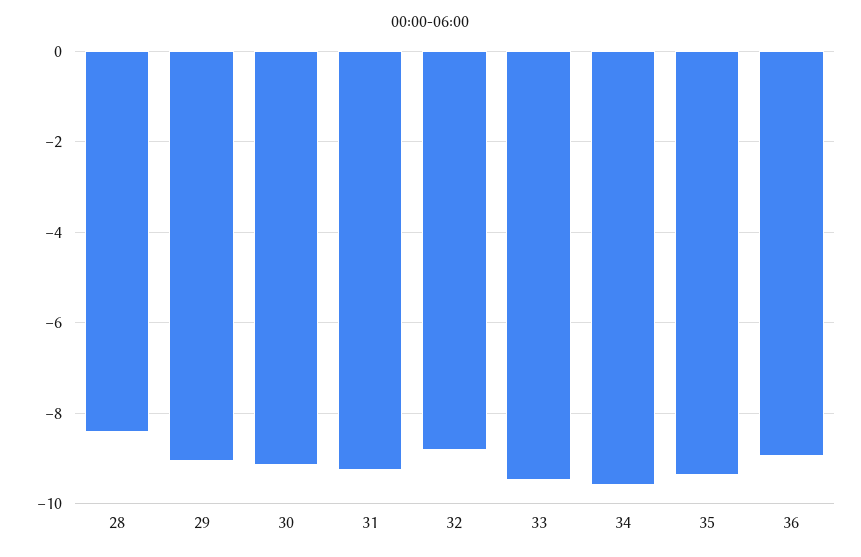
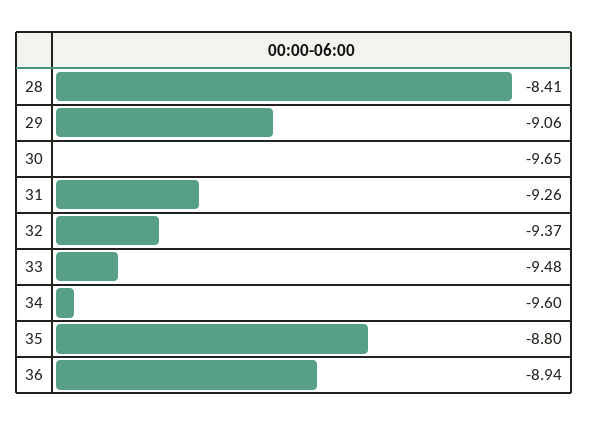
30: -9.2 -> -9.65
32: -8.8 -> -9.37
35: -9.4 -> -8.8

